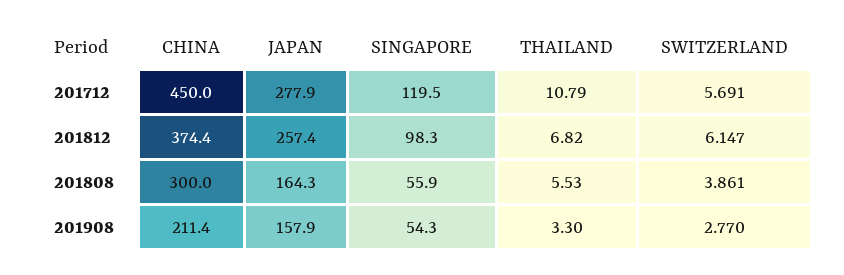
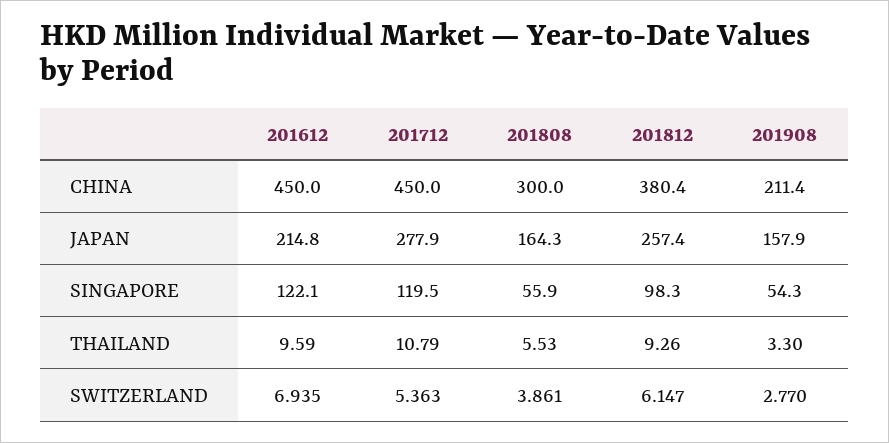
SWITZERLAND, 201712: 5.691 -> 5.363
CHINA, 201812: 374.4 -> 380.4
THAILAND, 201812: 6.82 -> 9.26
CHINA, 201612: none -> 450
JAPAN, 201612: none -> 214.8
SINGAPORE, 201612: none -> 122.1
THAILAND, 201612: none -> 9.59
SWITZERLAND, 201612: none -> 6.935

